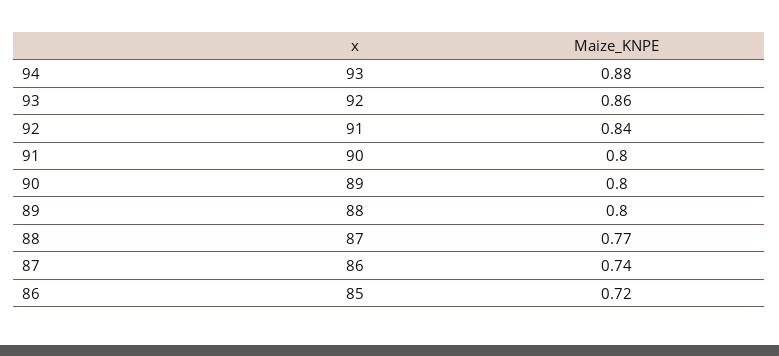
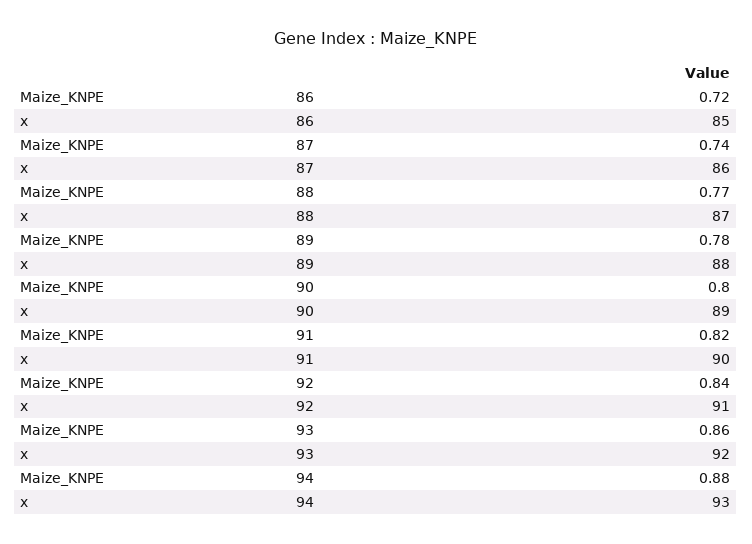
Maize_KNPE, 91: 0.8 -> 0.82
Maize_KNPE, 89: 0.8 -> 0.78

